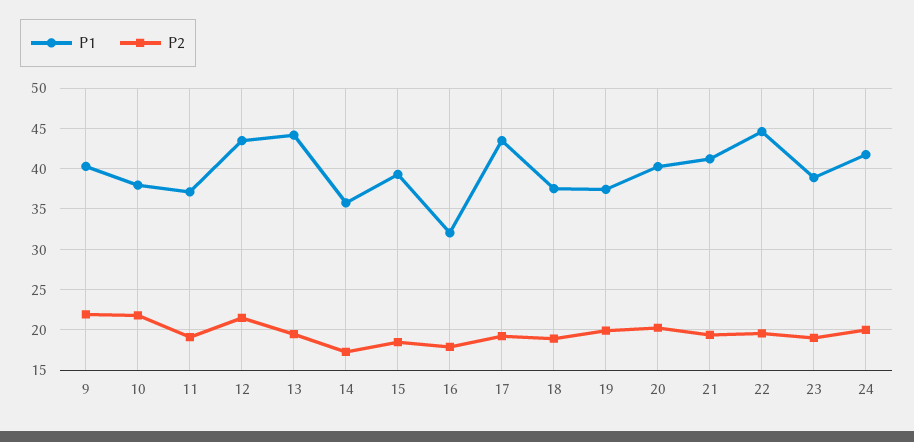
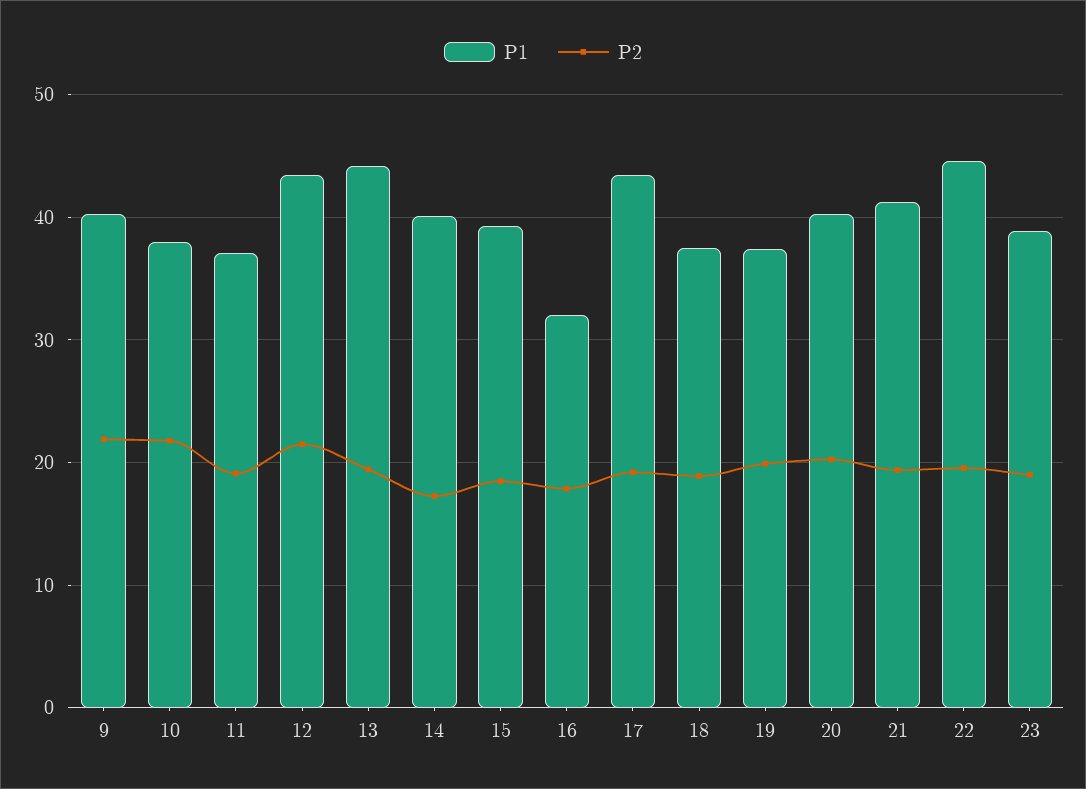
P1, 14: 36 -> 40
P1, 24: 42 -> none
P2, 24: 20 -> none

